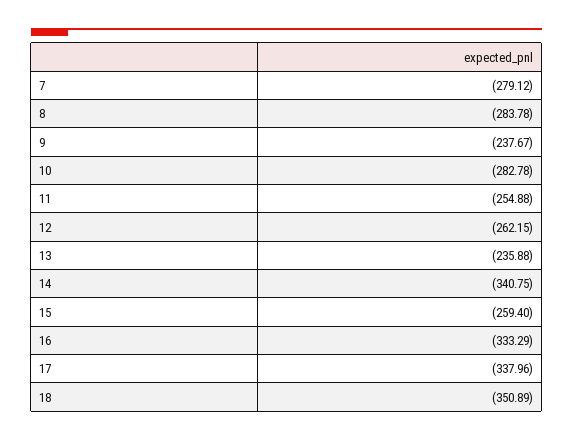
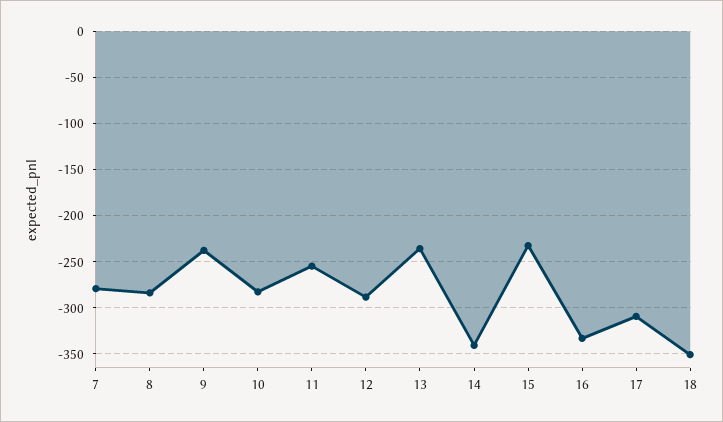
12: -262.15 -> -290
15: -259.4 -> -230
17: -337.96 -> -310

